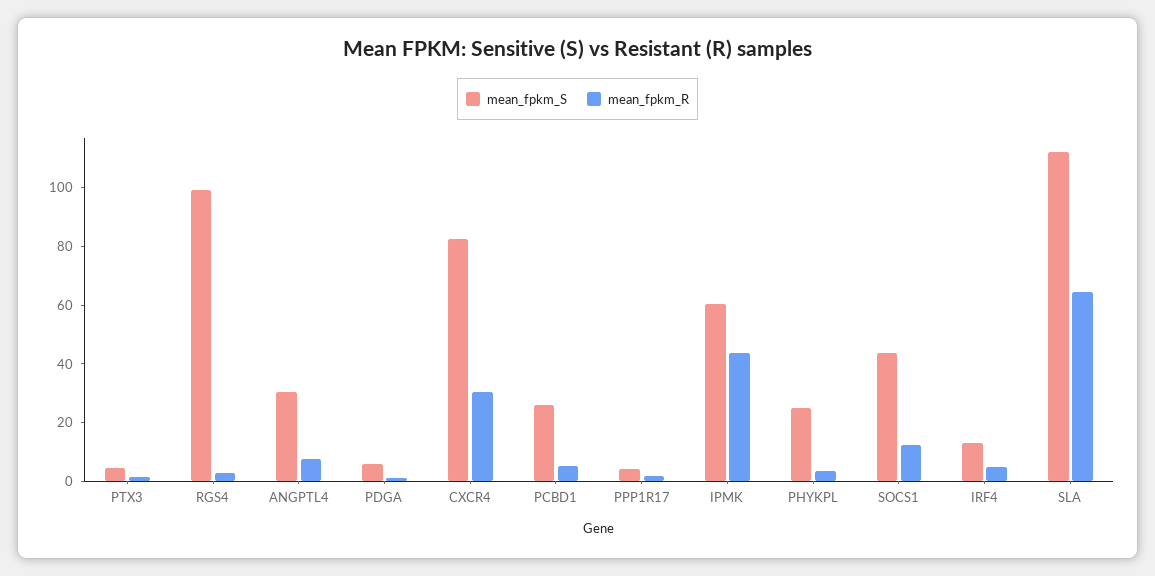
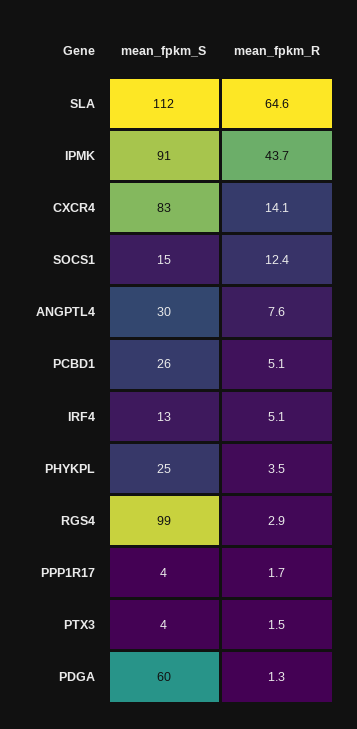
mean_fpkm_S, PDGA: 5 -> 60
mean_fpkm_R, CXCR4: 30 -> 14.1
mean_fpkm_S, IPMK: 60 -> 91
mean_fpkm_S, SOCS1: 45 -> 15

